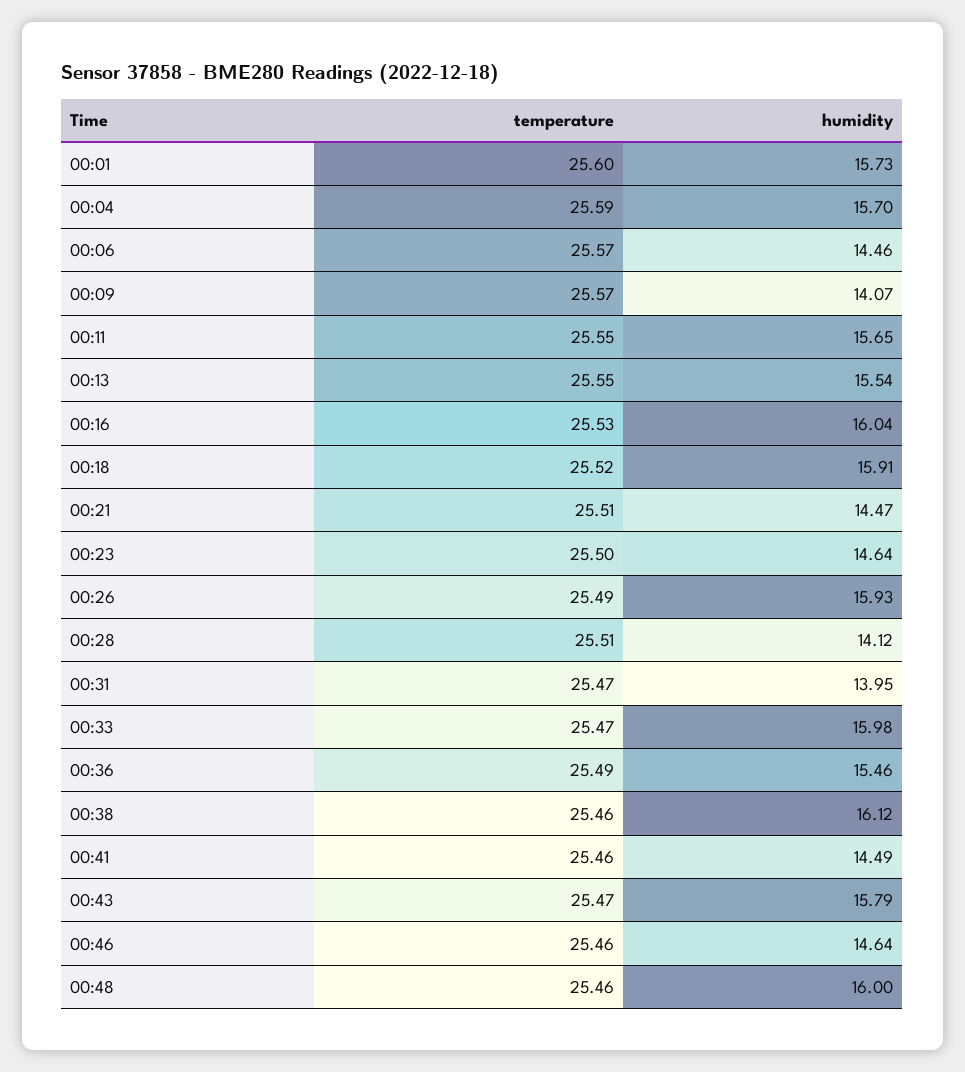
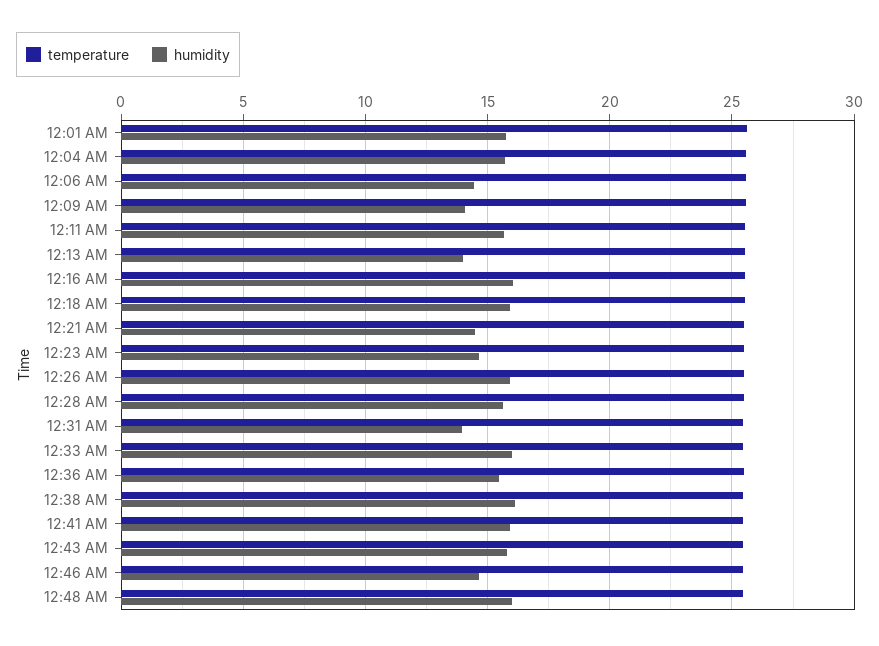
humidity, 00:13: 15.54 -> 14
humidity, 00:28: 14.12 -> 15.5
humidity, 00:41: 14.49 -> 16

